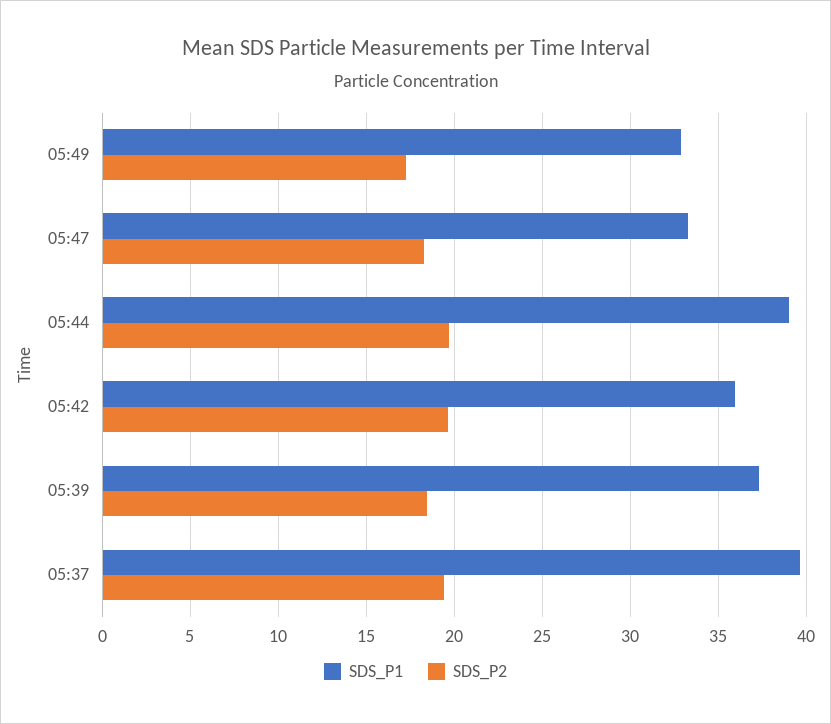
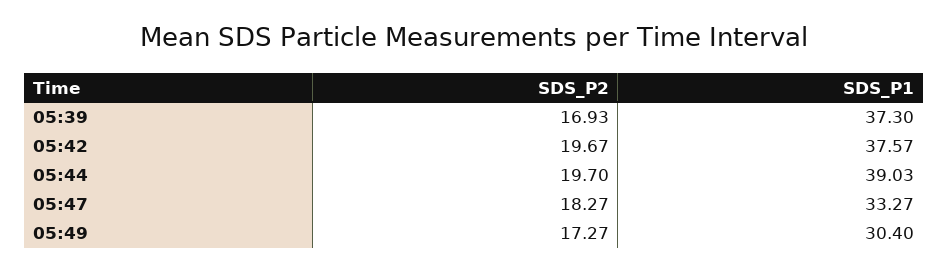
SDS_P1, 05:49: 33 -> 30.4
SDS_P1, 05:42: 36 -> 37.57
SDS_P2, 05:39: 18.5 -> 16.93
SDS_P1, 05:37: 39.5 -> none
SDS_P2, 05:37: 19.5 -> none

